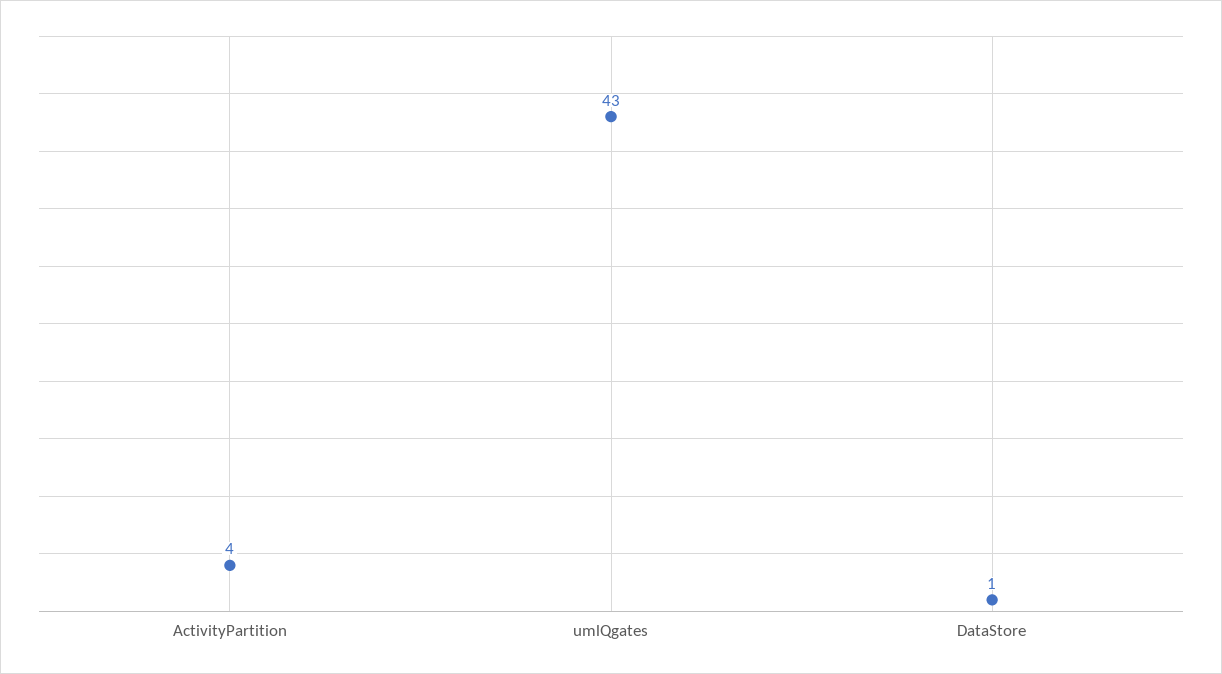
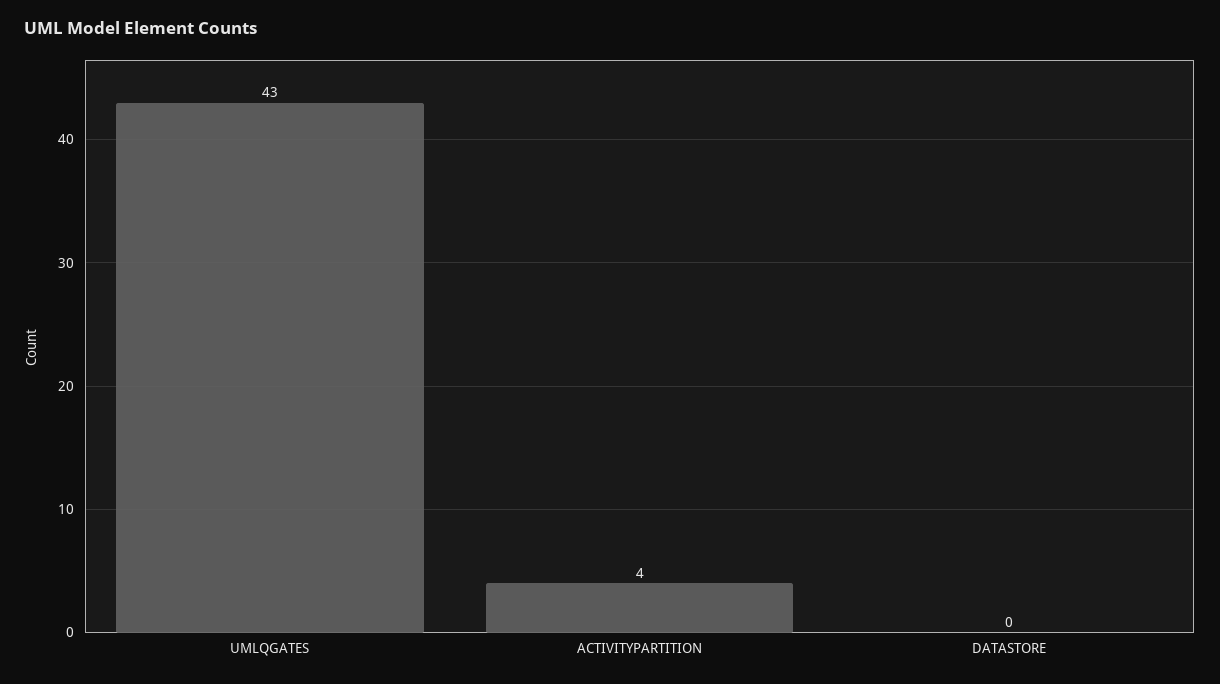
DataStore: 1 -> 0

